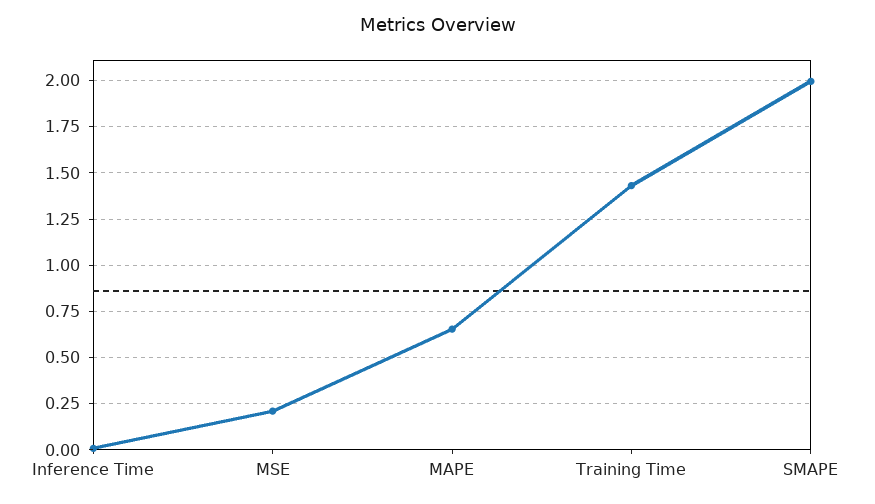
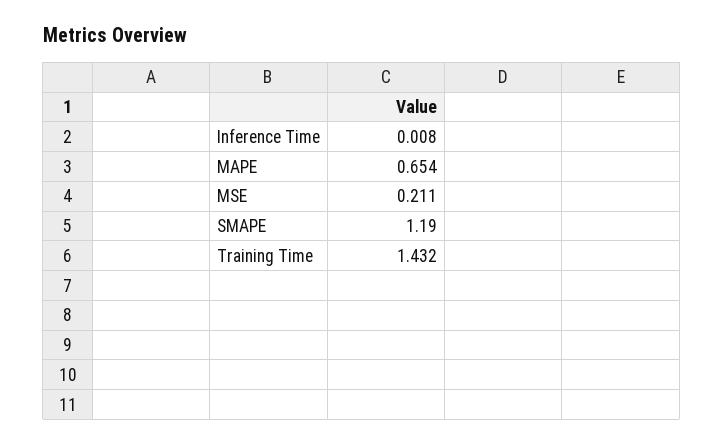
SMAPE: 2 -> 1.19

